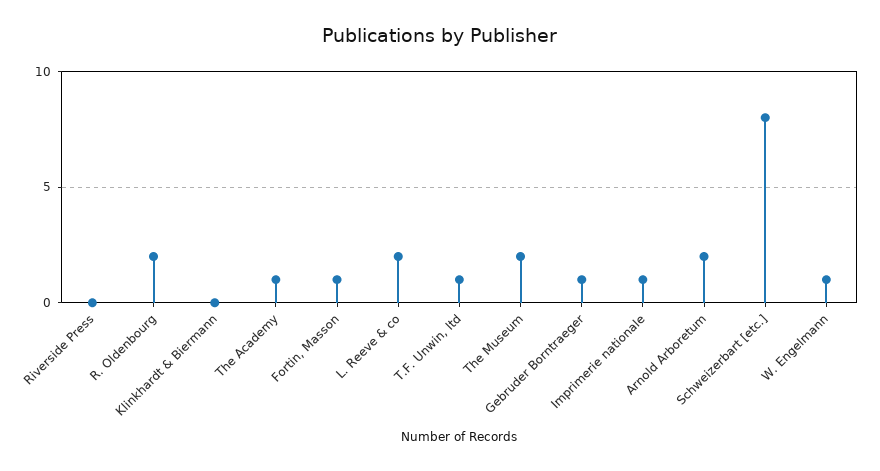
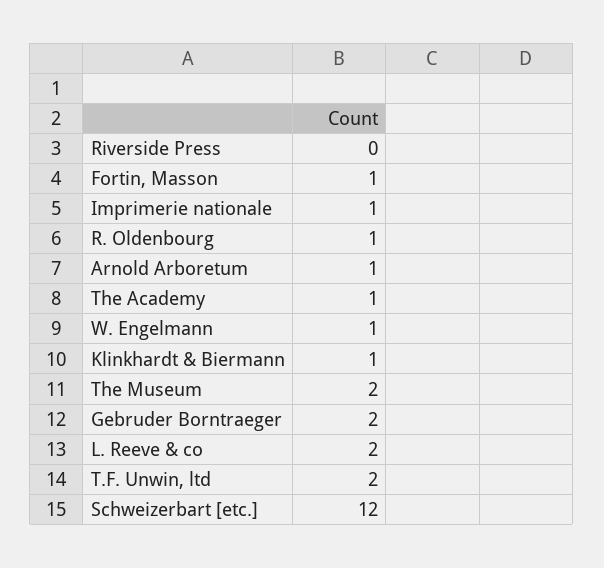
R. Oldenbourg: 2 -> 1
Klinkhardt & Biermann: 0 -> 1
T.F. Unwin, ltd: 1 -> 2
Gebruder Borntraeger: 1 -> 2
Arnold Arboretum: 2 -> 1
Schweizerbart [etc.]: 8 -> 12

